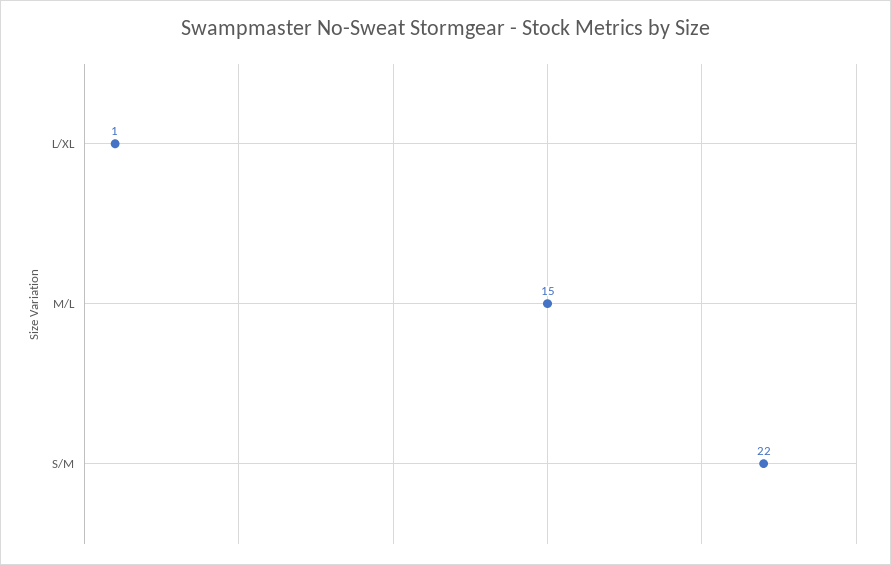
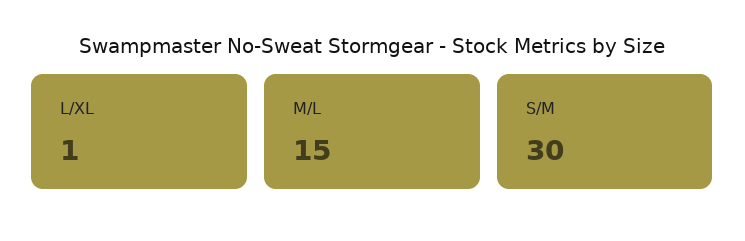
S/M: 22 -> 30

